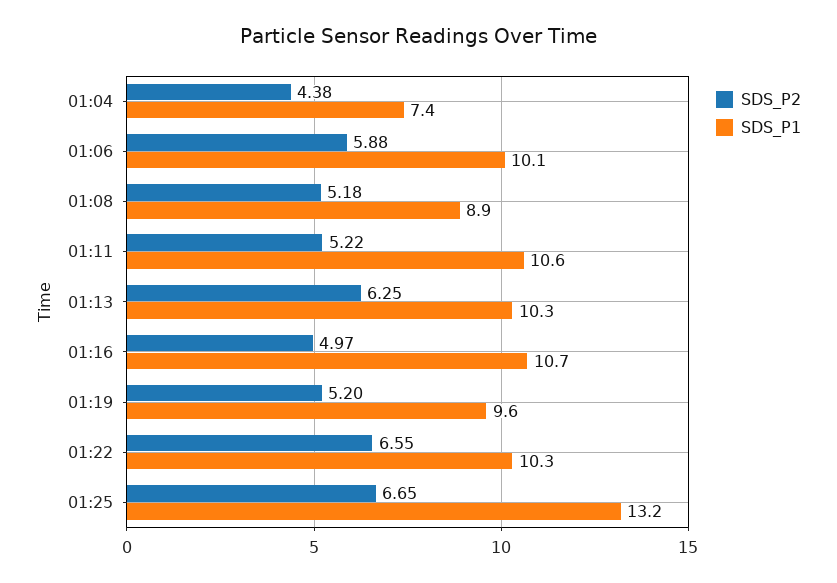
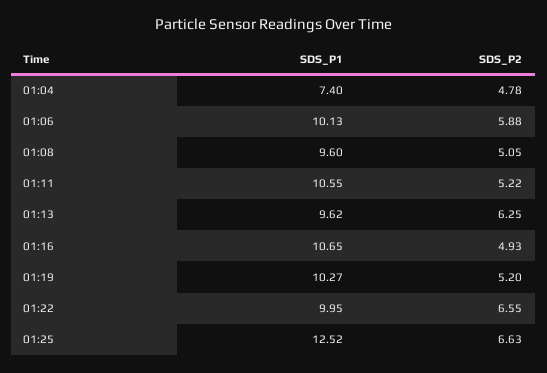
SDS_P2, 01:04: 4.38 -> 4.78
SDS_P2, 01:08: 5.18 -> 5.05
SDS_P1, 01:08: 8.9 -> 9.6
SDS_P1, 01:13: 10.3 -> 9.62
SDS_P2, 01:16: 4.97 -> 4.93
SDS_P1, 01:19: 9.6 -> 10.27
SDS_P1, 01:22: 10.3 -> 9.95
SDS_P2, 01:25: 6.65 -> 6.63
SDS_P1, 01:25: 13.2 -> 12.52

